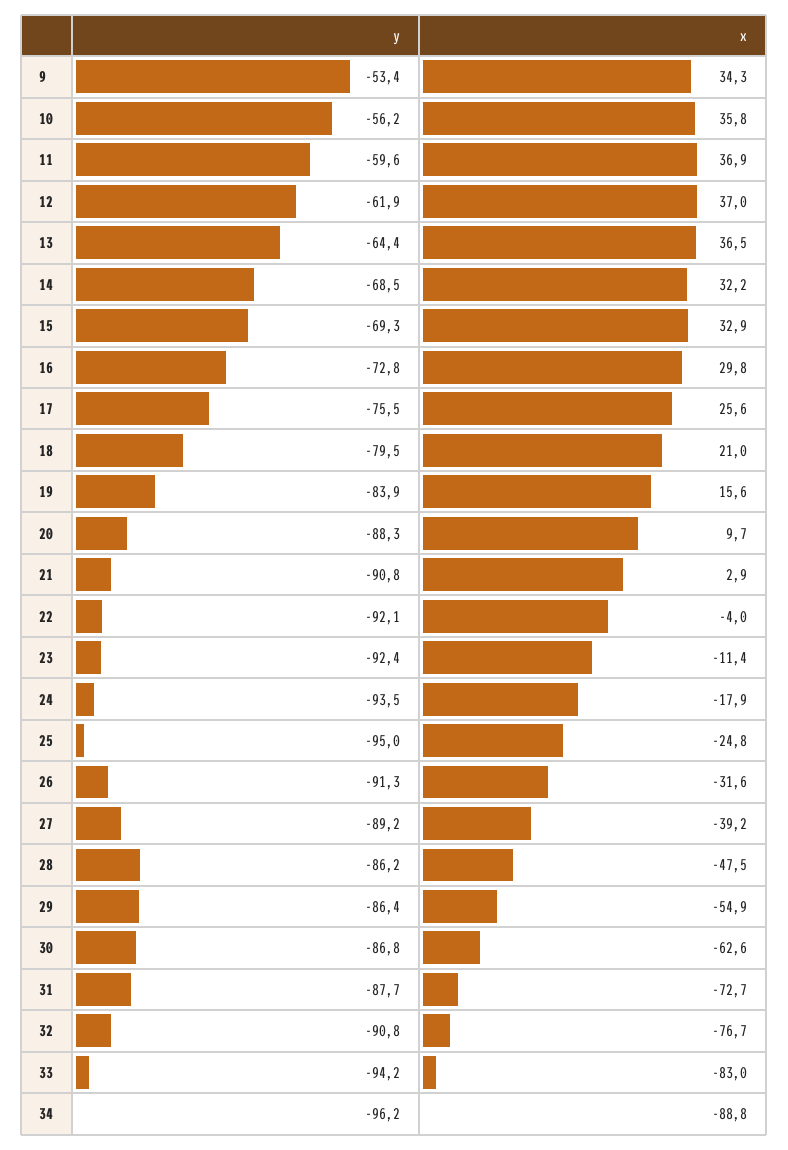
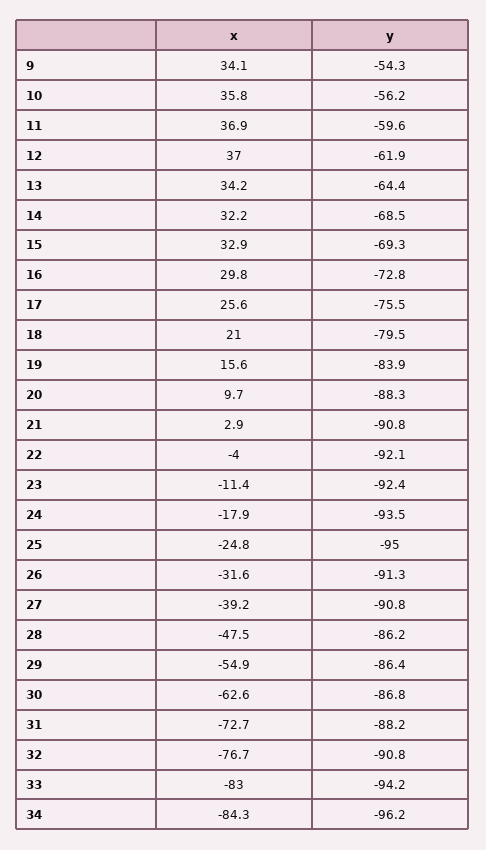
y, 9: -53.4 -> -54.3
x, 9: 34.3 -> 34.1
x, 13: 36.5 -> 34.2
y, 27: -89.2 -> -90.8
y, 31: -87.7 -> -88.2
x, 34: -88.8 -> -84.3

